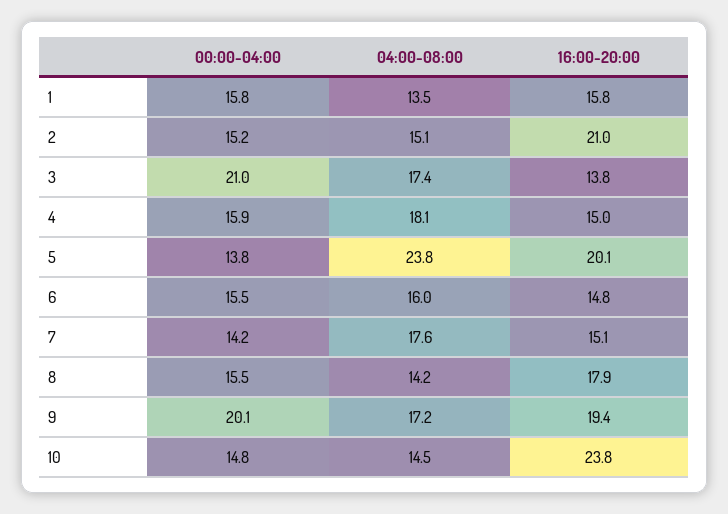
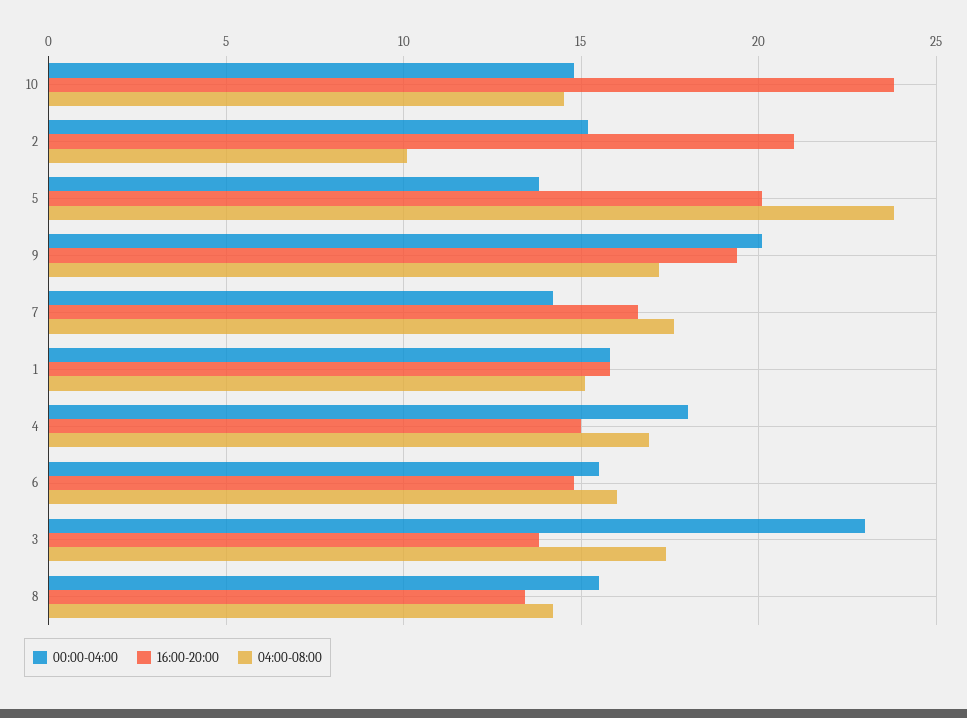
04:00-08:00, 1: 13.5 -> 15
04:00-08:00, 2: 15.1 -> 10
00:00-04:00, 3: 21 -> 23
00:00-04:00, 4: 15.9 -> 18
04:00-08:00, 4: 18.1 -> 17
16:00-20:00, 7: 15.1 -> 16.5
16:00-20:00, 8: 17.9 -> 13.5

